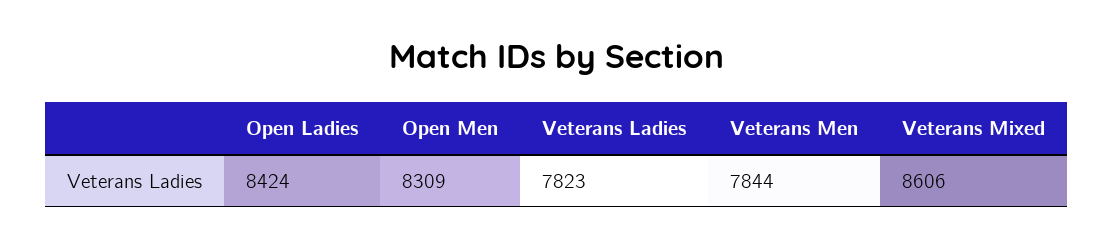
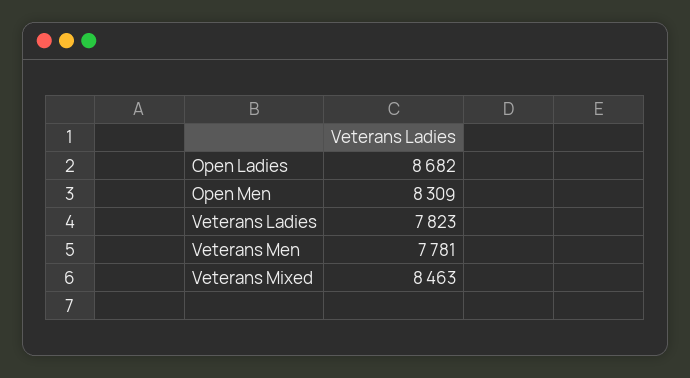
Open Ladies: 8424 -> 8682
Veterans Men: 7844 -> 7781
Veterans Mixed: 8606 -> 8463

